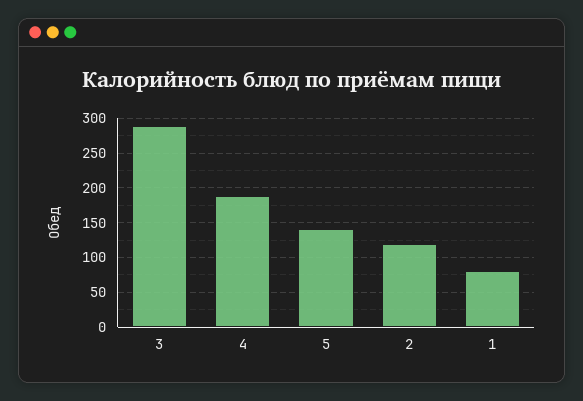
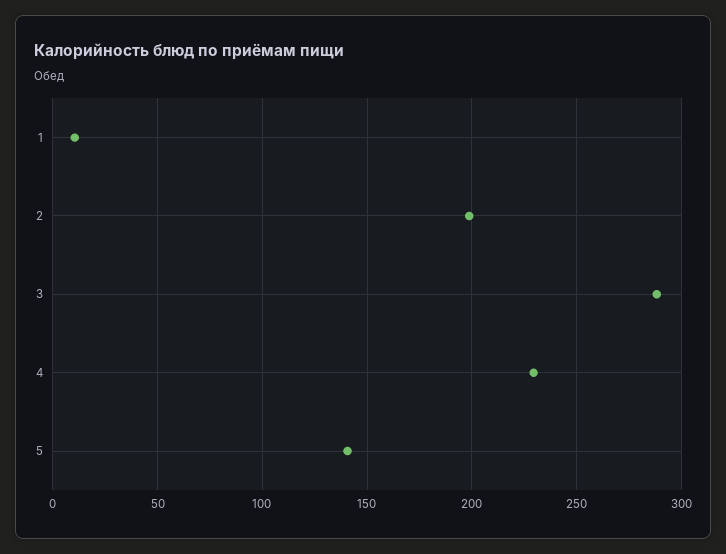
4: 190 -> 230
2: 120 -> 200
1: 80 -> 10

